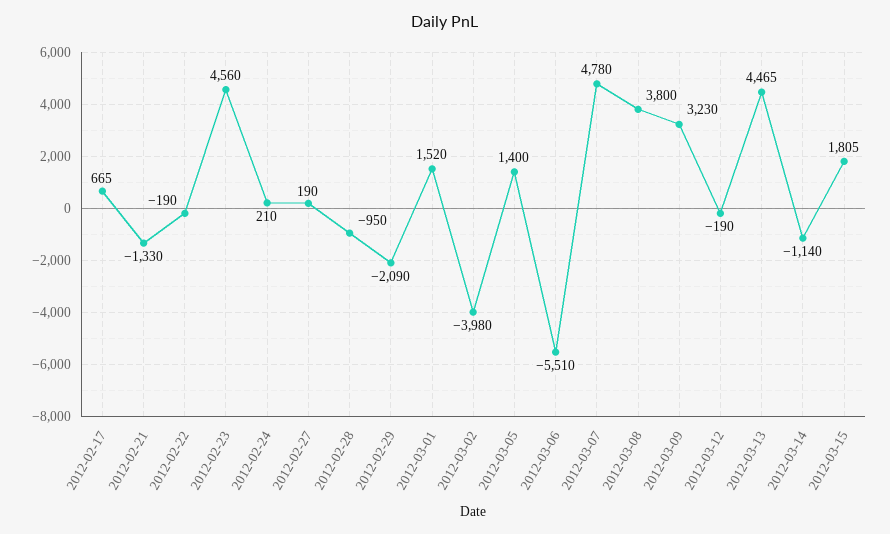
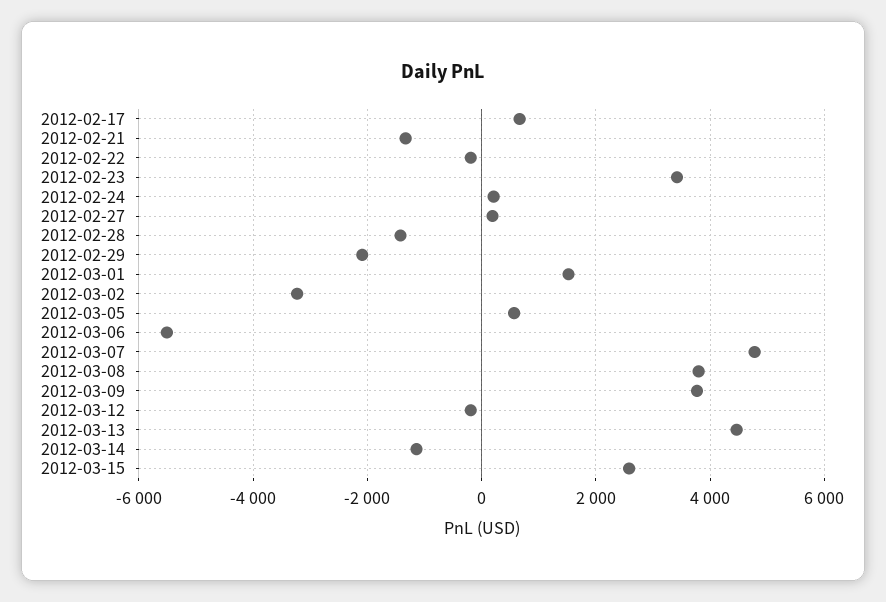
2012-02-23: 4560 -> 3400
2012-02-28: -950 -> -1400
2012-03-02: -3980 -> -3200
2012-03-05: 1400 -> 600
2012-03-09: 3230 -> 3800
2012-03-15: 1805 -> 2600

